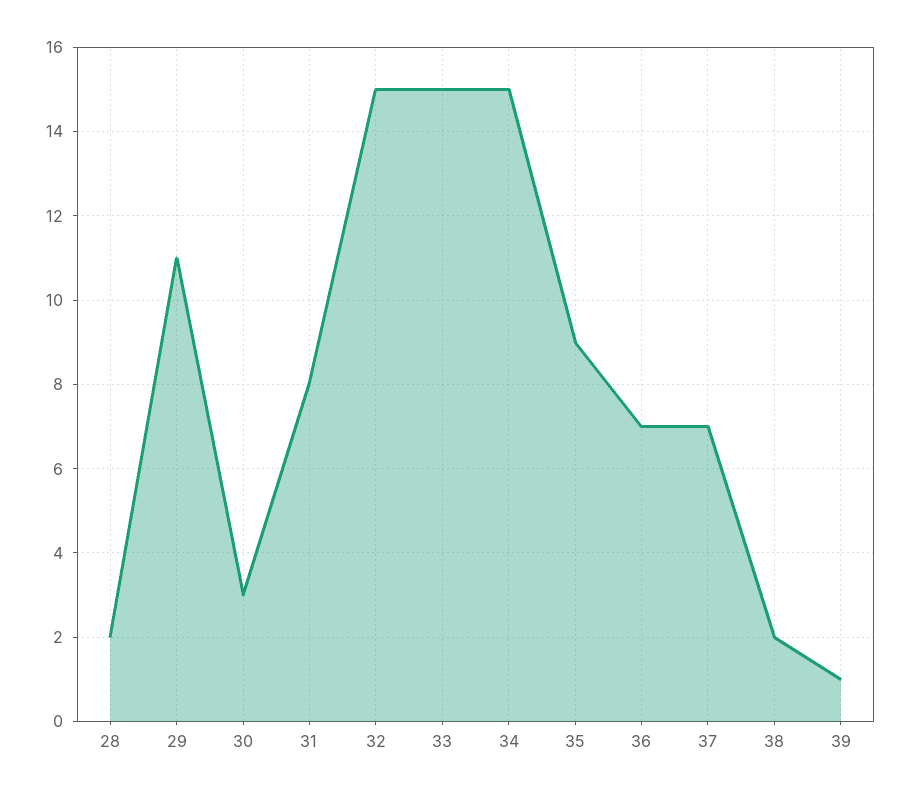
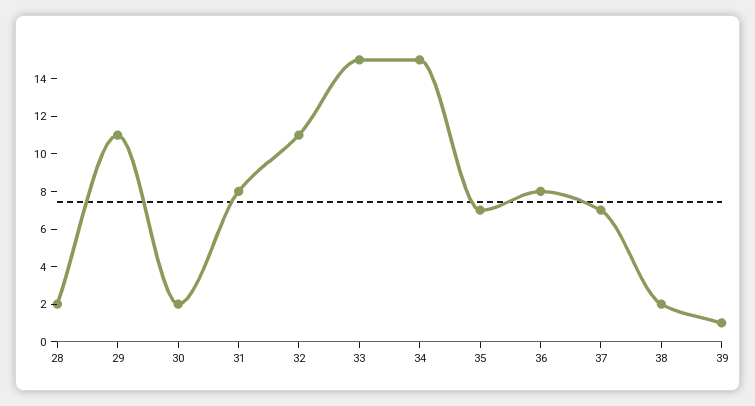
30: 3 -> 2
32: 15 -> 11
35: 9 -> 7
36: 7 -> 8

